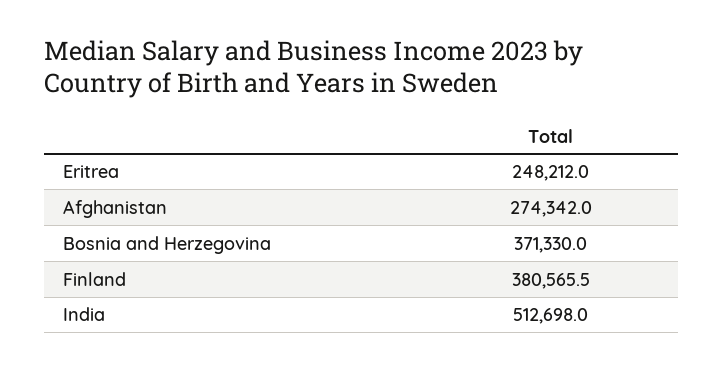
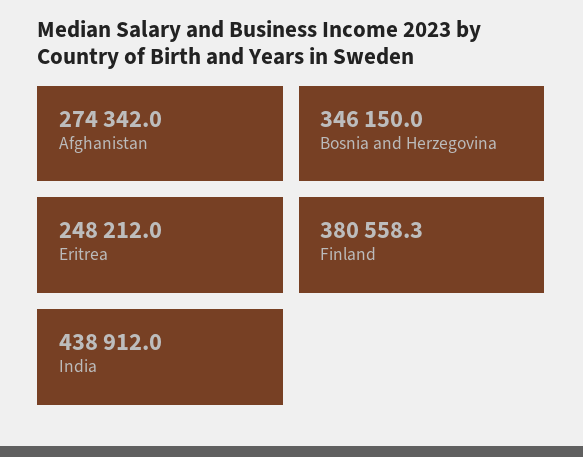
Bosnia and Herzegovina: 371330 -> 346150
Finland: 380565.5 -> 380558.3
India: 512698 -> 438912

